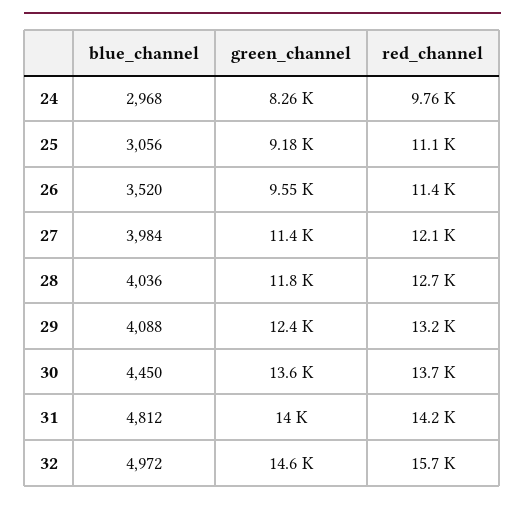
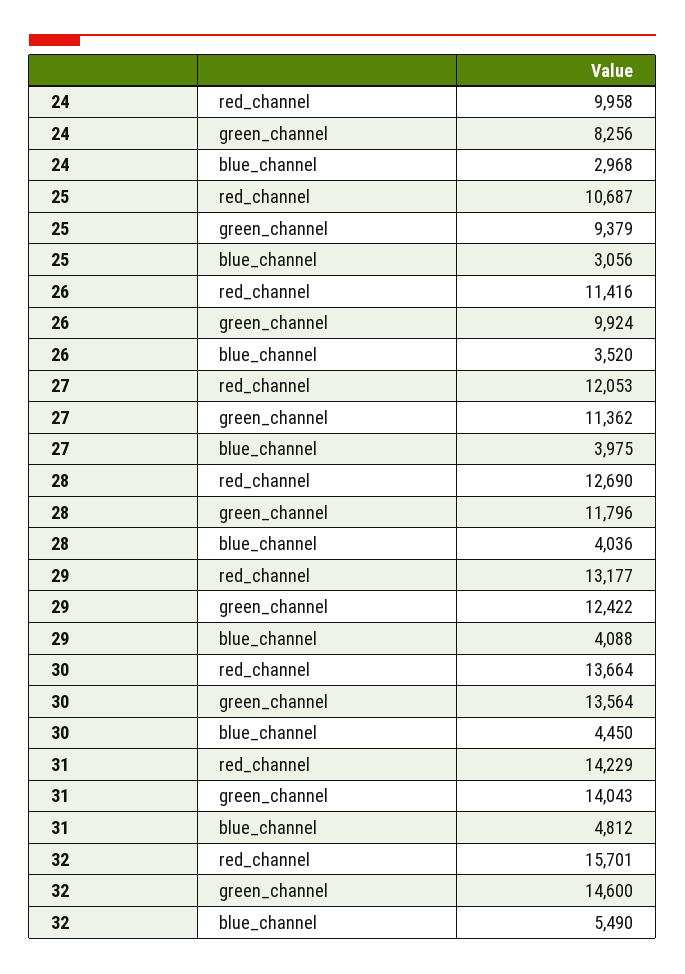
red_channel, 24: 9760 -> 9958
green_channel, 25: 9180 -> 9379
red_channel, 25: 11100 -> 10687
green_channel, 26: 9550 -> 9924
blue_channel, 27: 3984 -> 3975
blue_channel, 32: 4972 -> 5490

